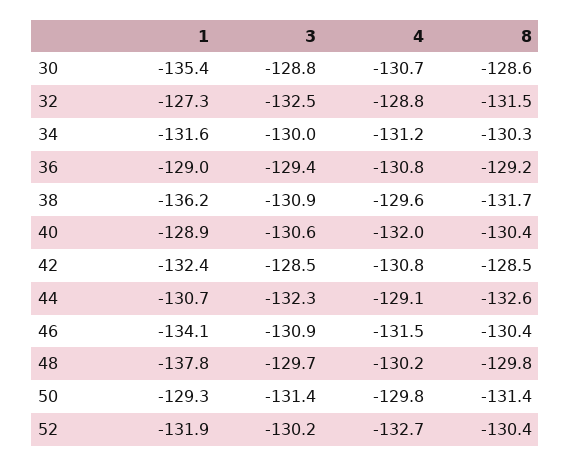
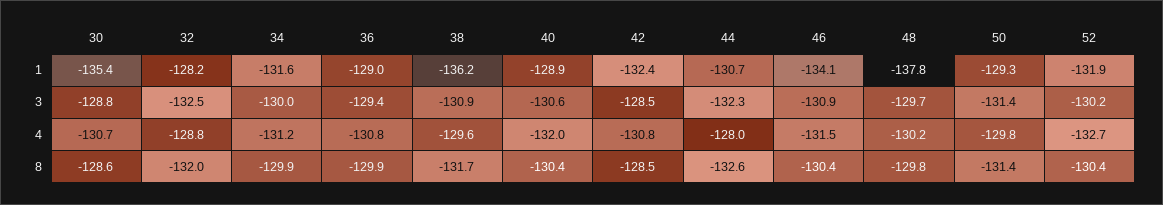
1, 32: -127.3 -> -128.2
8, 32: -131.5 -> -132
8, 34: -130.3 -> -129.9
8, 36: -129.2 -> -129.9
4, 44: -129.1 -> -128

